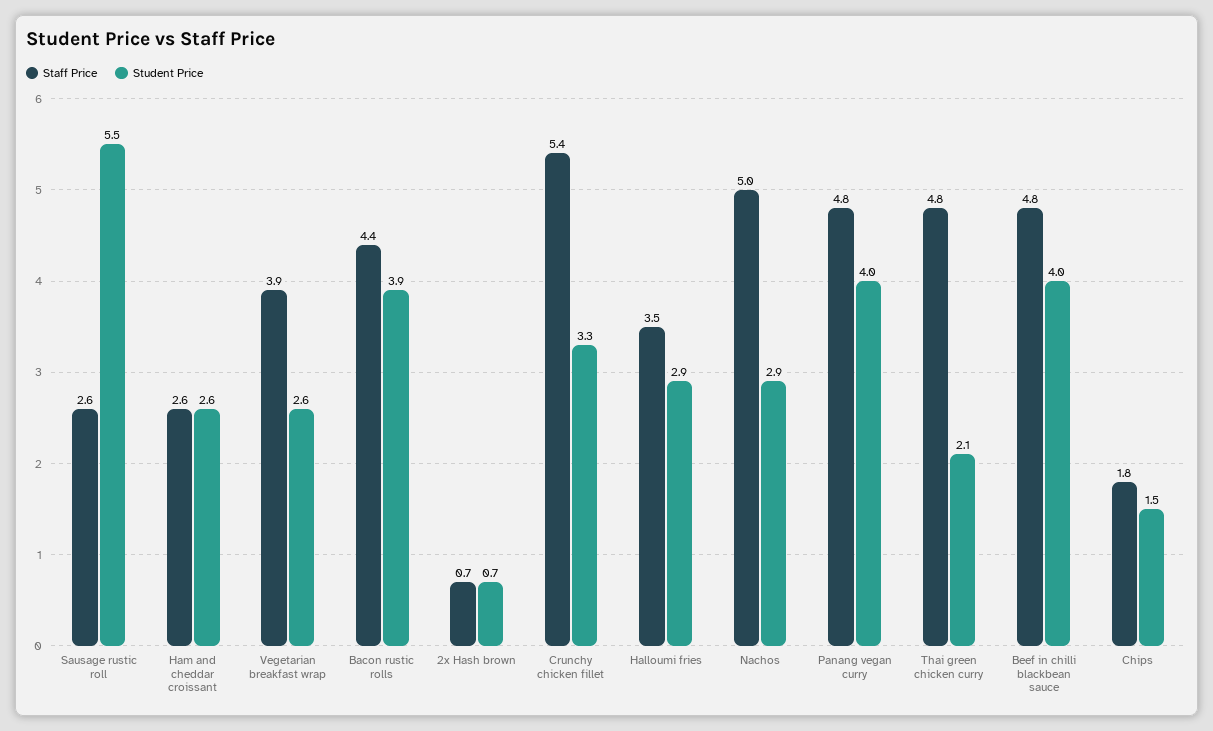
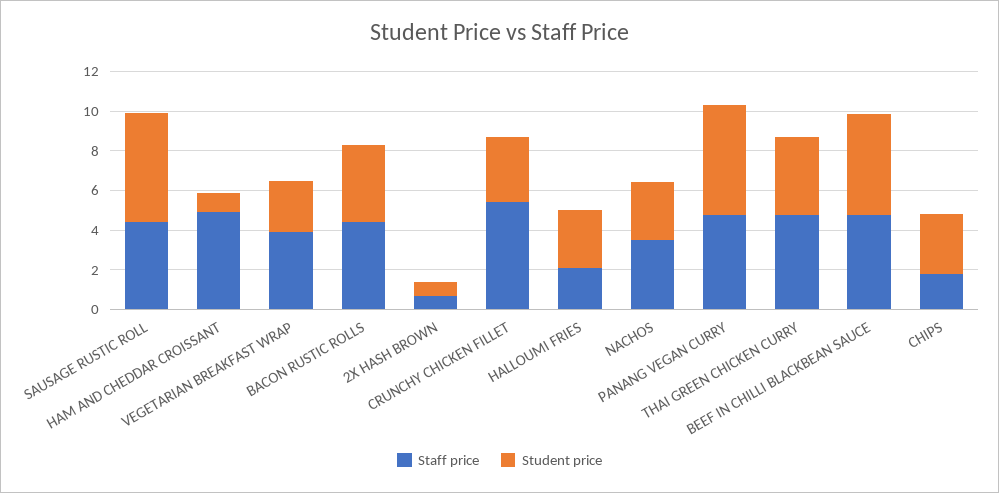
Staff Price, Sausage rustic roll: 2.6 -> 4.5
Staff Price, Ham and cheddar croissant: 2.6 -> 5
Student Price, Ham and cheddar croissant: 2.6 -> 1
Staff Price, Halloumi fries: 3.5 -> 2
Staff Price, Nachos: 5 -> 3.5
Student Price, Panang vegan curry: 4 -> 5.5
Student Price, Thai green chicken curry: 2.1 -> 4
Student Price, Beef in chilli blackbean sauce: 4 -> 5
Student Price, Chips: 1.5 -> 3

